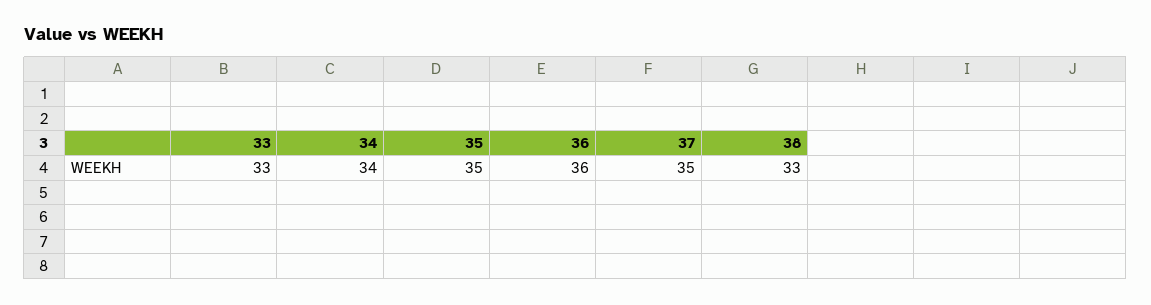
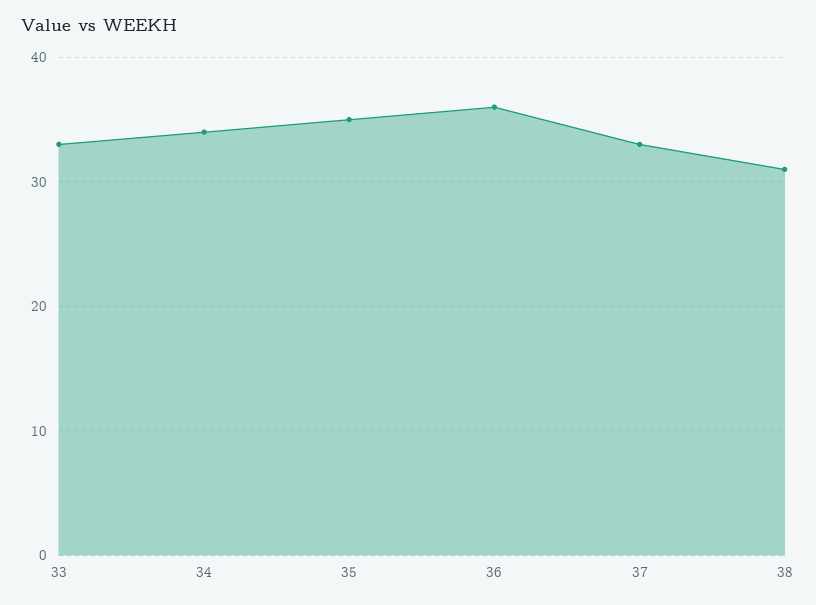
37: 35 -> 33
38: 33 -> 31

